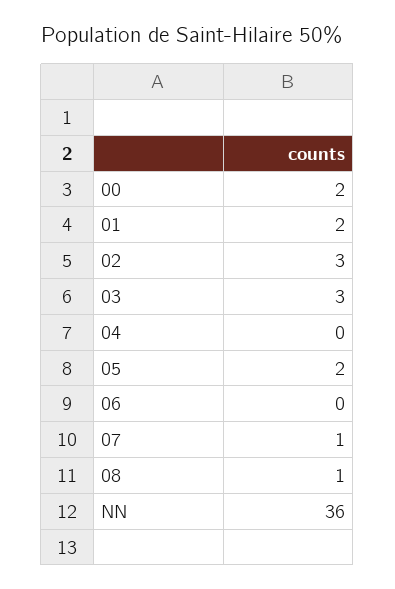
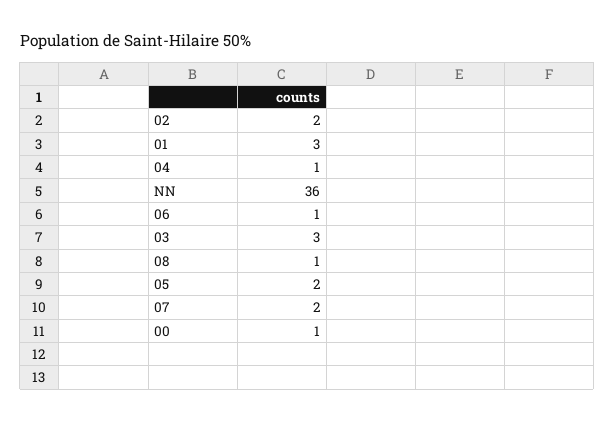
00: 2 -> 1
01: 2 -> 3
02: 3 -> 2
04: 0 -> 1
06: 0 -> 1
07: 1 -> 2

